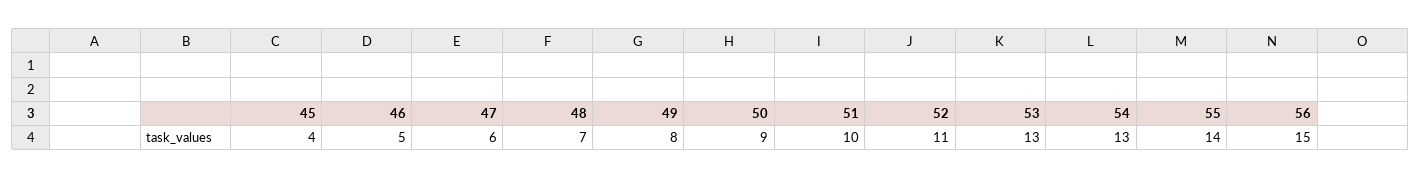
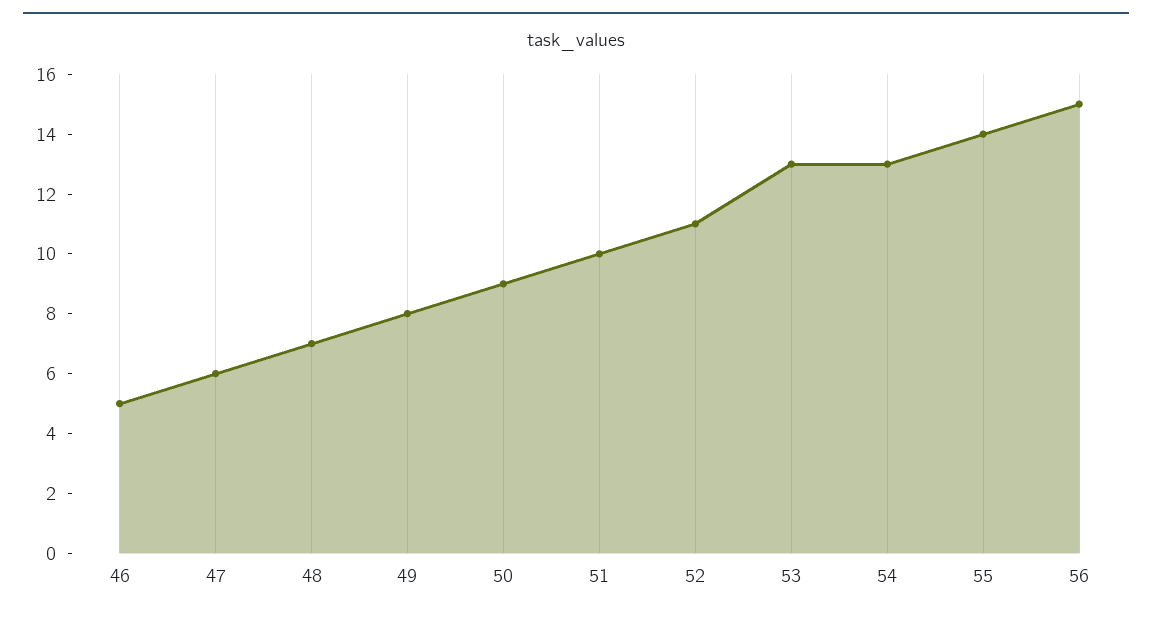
45: 4 -> none

